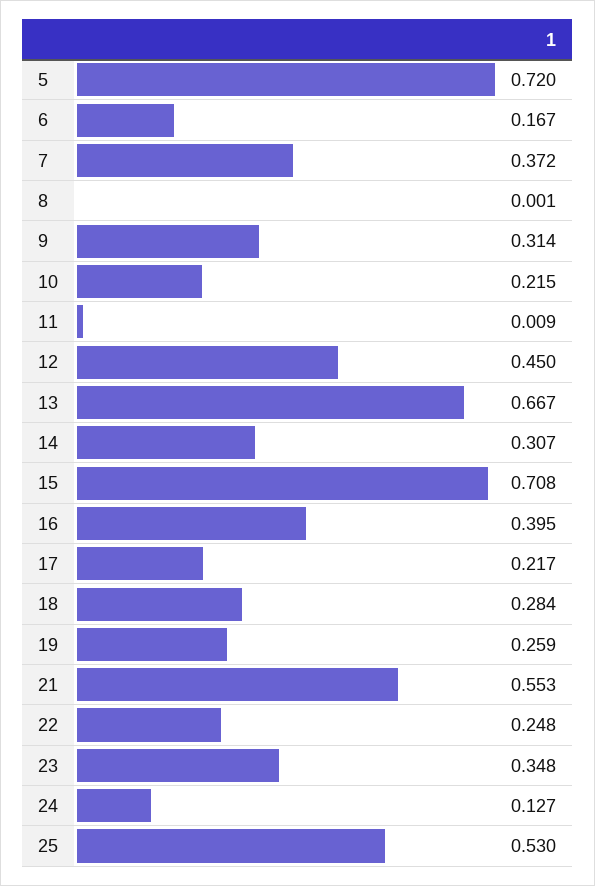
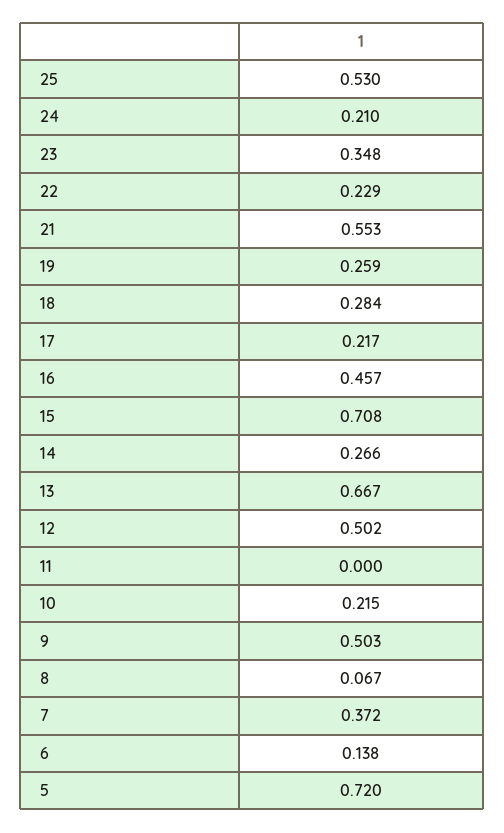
6: 0.167 -> 0.138
8: 0.001 -> 0.067
9: 0.314 -> 0.503
11: 0.009 -> 0
12: 0.45 -> 0.502
14: 0.307 -> 0.266
16: 0.395 -> 0.457
22: 0.248 -> 0.229
24: 0.127 -> 0.21

